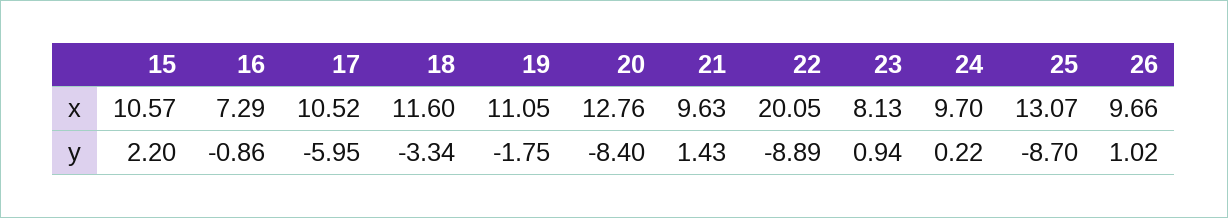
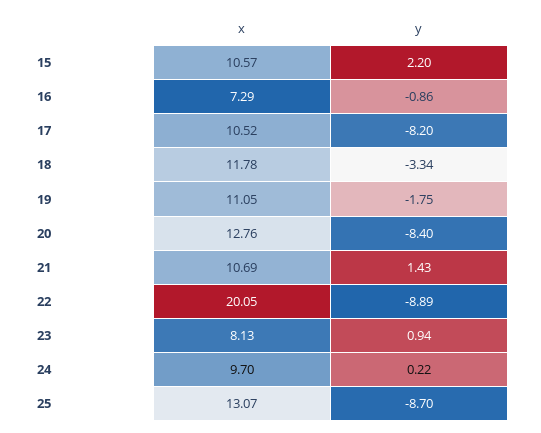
18, x: 11.6 -> 11.78
21, x: 9.63 -> 10.69
26, x: 9.66 -> none
17, y: -5.95 -> -8.2
26, y: 1.02 -> none

